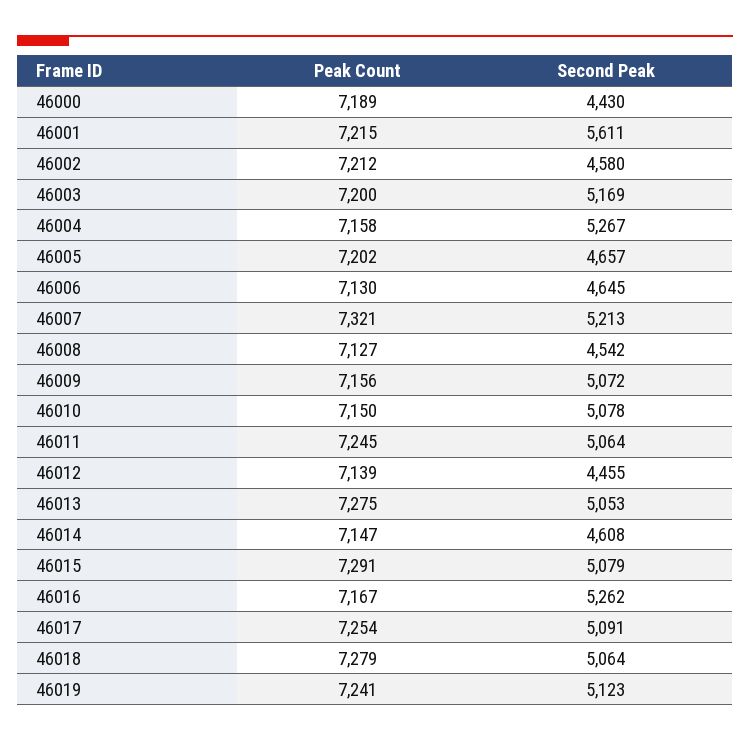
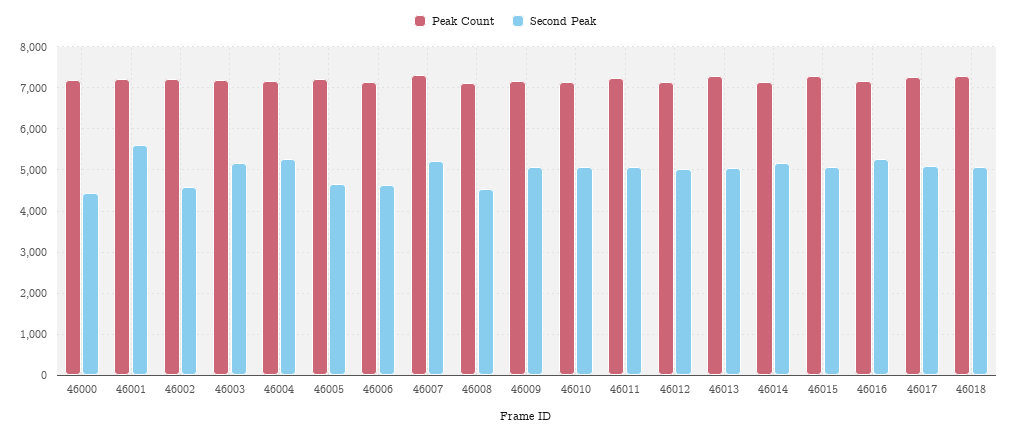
Second Peak, 46012: 4455 -> 5000
Second Peak, 46014: 4608 -> 5200
Peak Count, 46019: 7241 -> none
Second Peak, 46019: 5123 -> none

